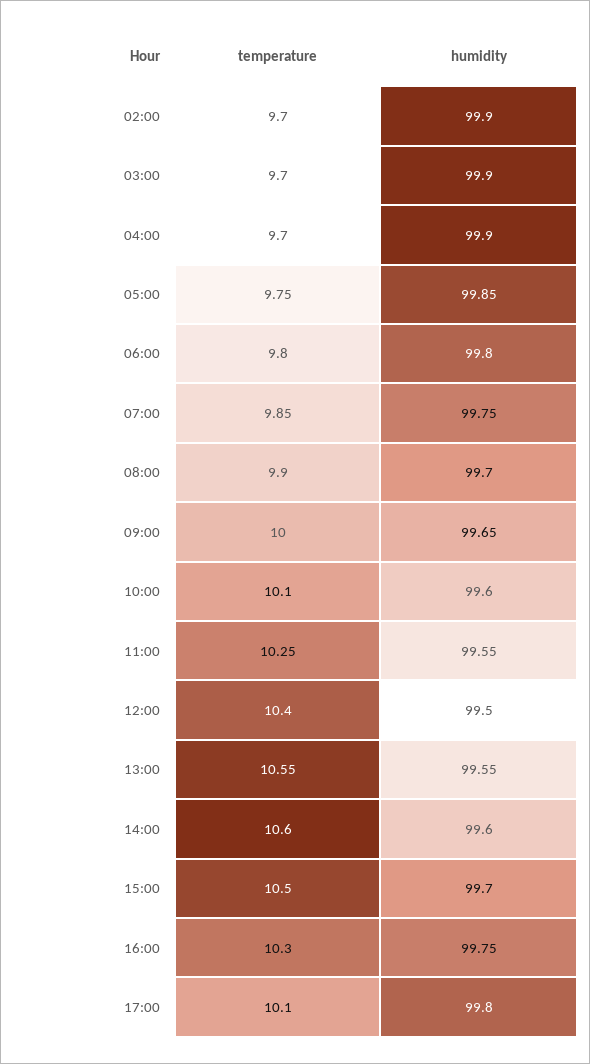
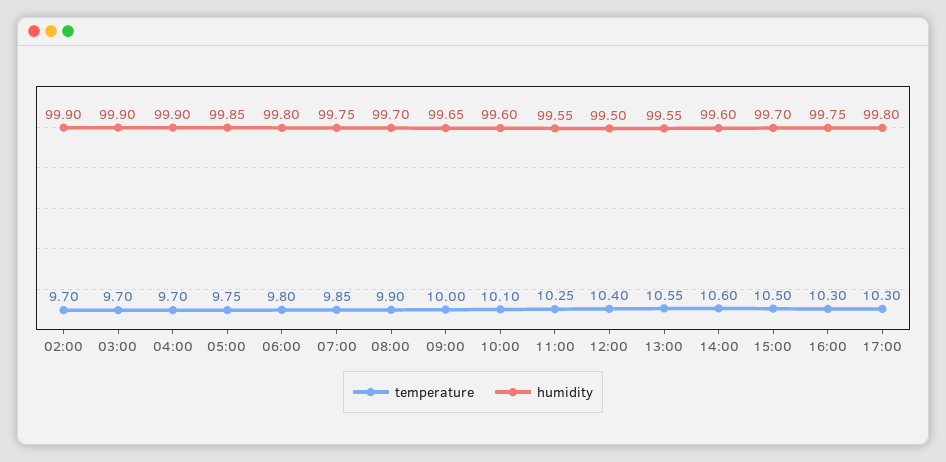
temperature, 17:00: 10.1 -> 10.3

